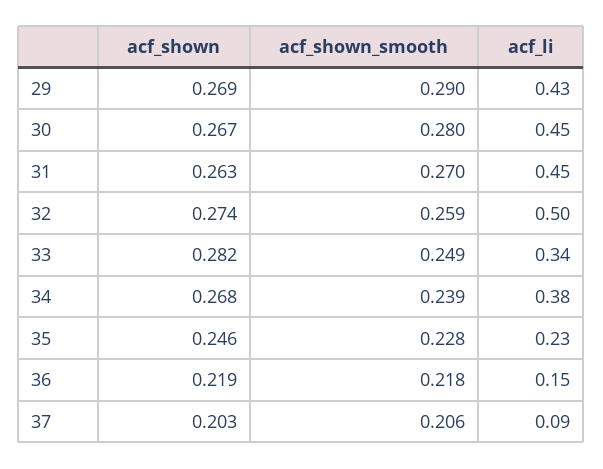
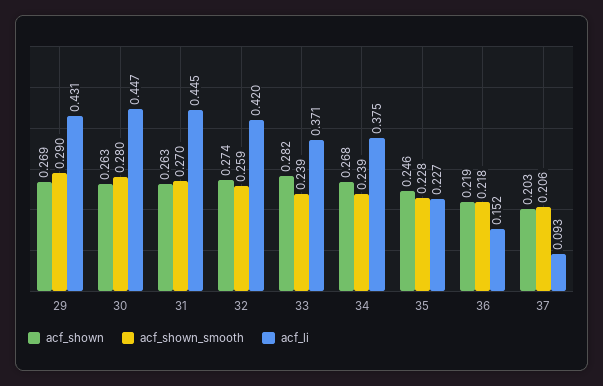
acf_shown, 30: 0.267 -> 0.263
acf_li, 32: 0.5 -> 0.42
acf_shown_smooth, 33: 0.249 -> 0.239
acf_li, 33: 0.34 -> 0.371

